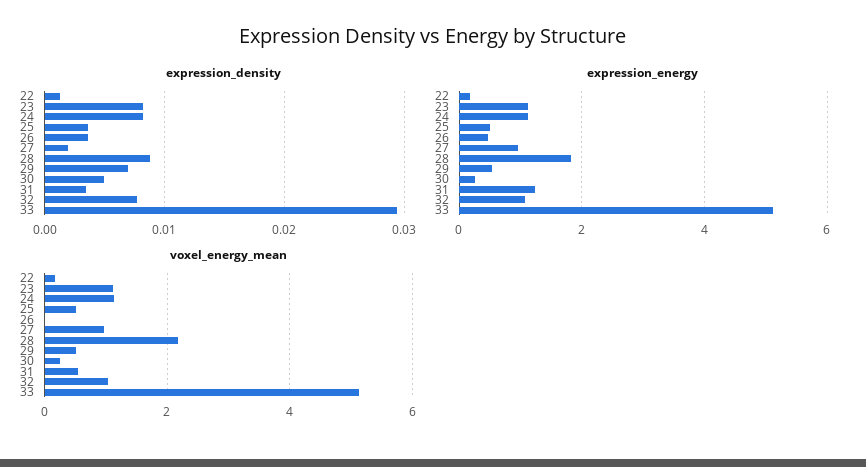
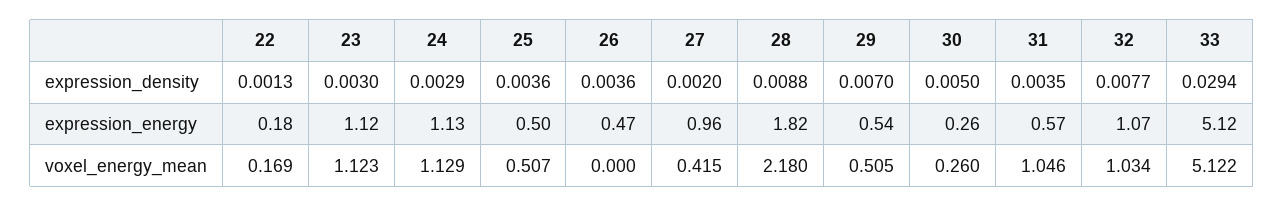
expression_density, 23: 0.008 -> 0.003
expression_density, 24: 0.008 -> 0.0029
expression_energy, 31: 1.2 -> 0.57
voxel_energy_mean, 27: 1 -> 0.415
voxel_energy_mean, 31: 0.6 -> 1.046

